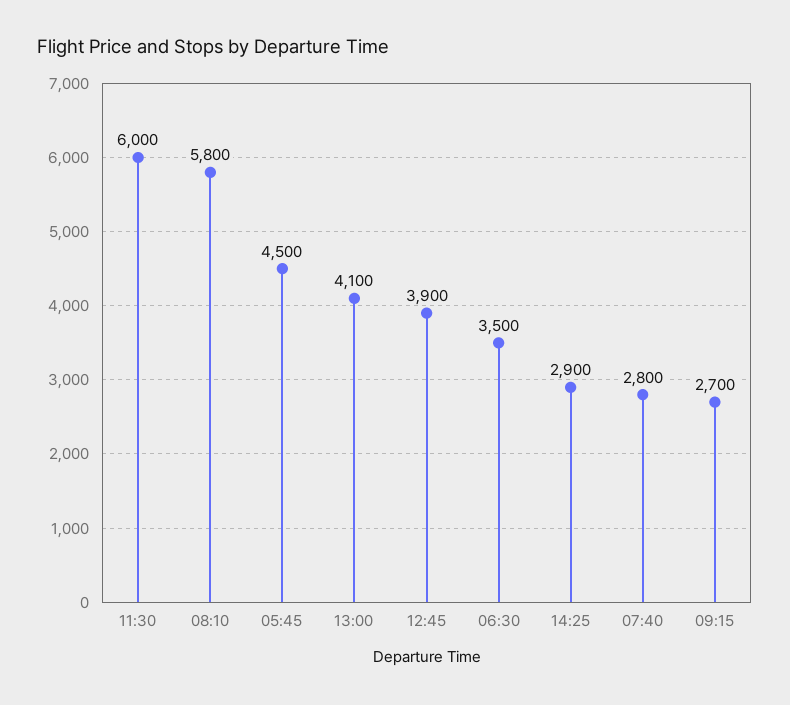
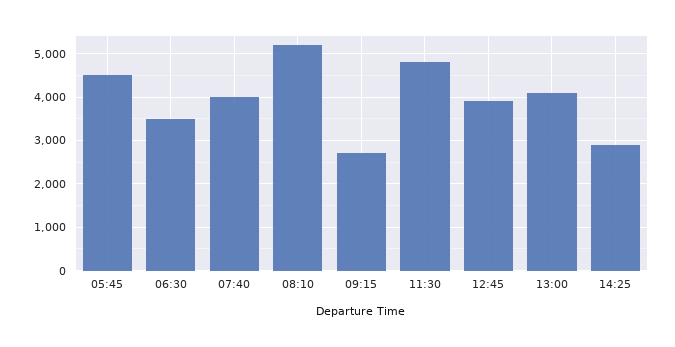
11:30: 6000 -> 4800
08:10: 5800 -> 5200
07:40: 2800 -> 4000

